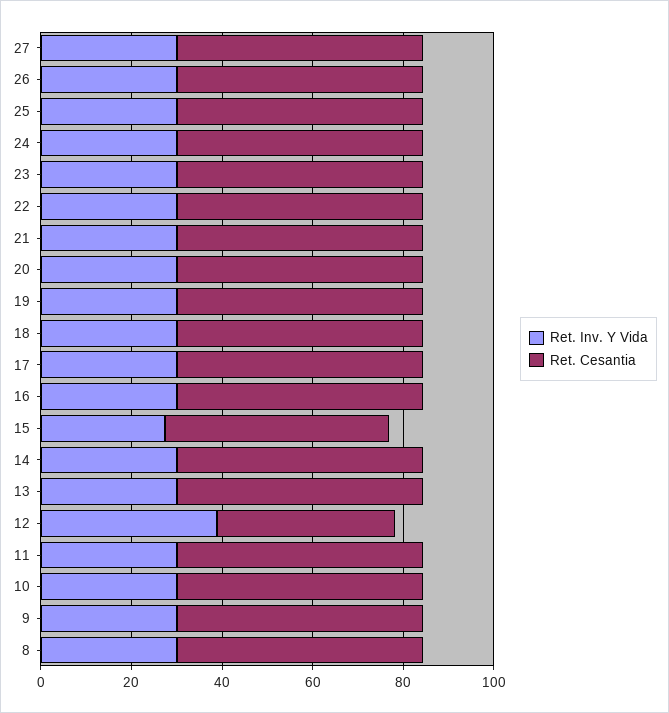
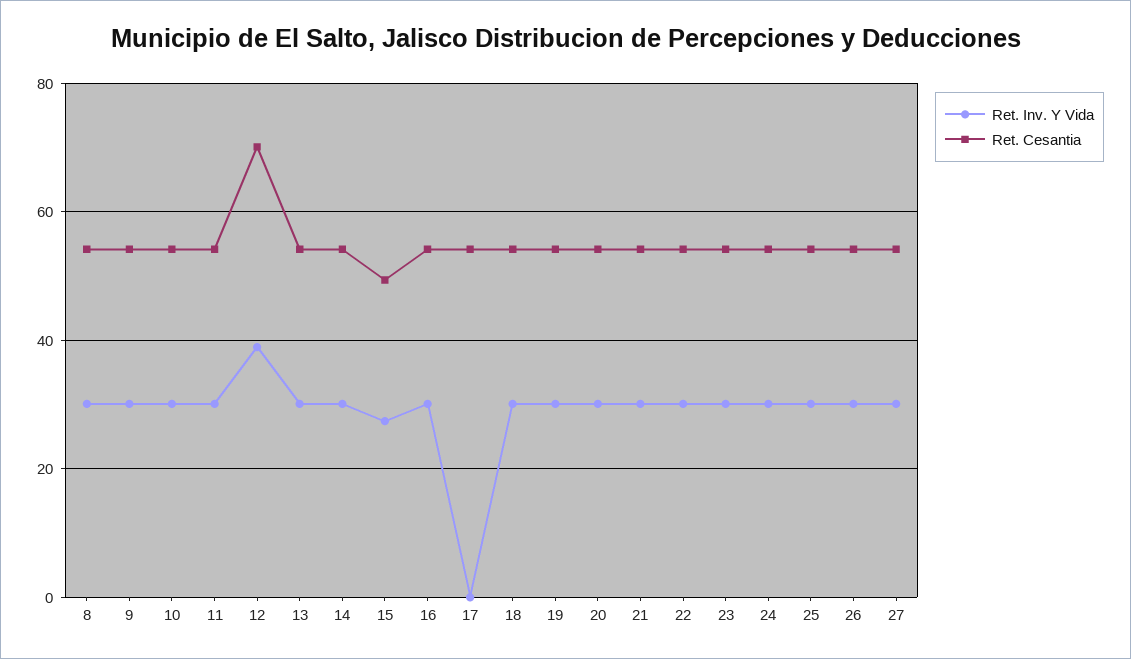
Ret. Inv. Y Vida, 17: 30 -> 0
Ret. Cesantia, 12: 40 -> 70

